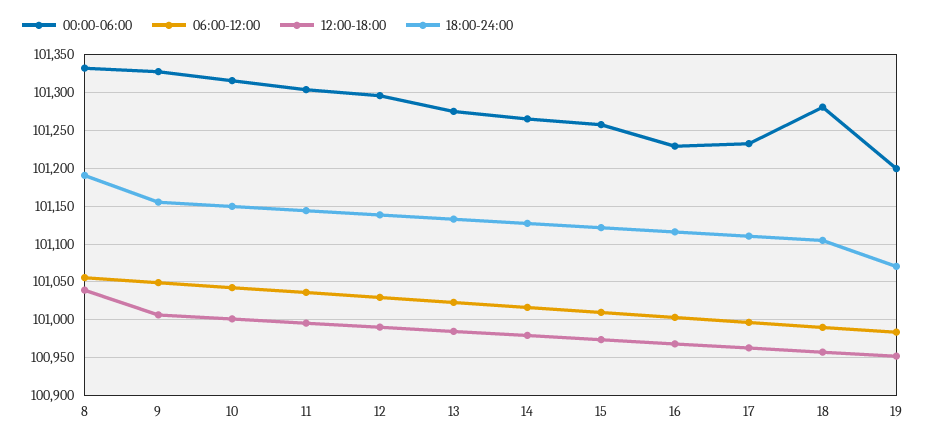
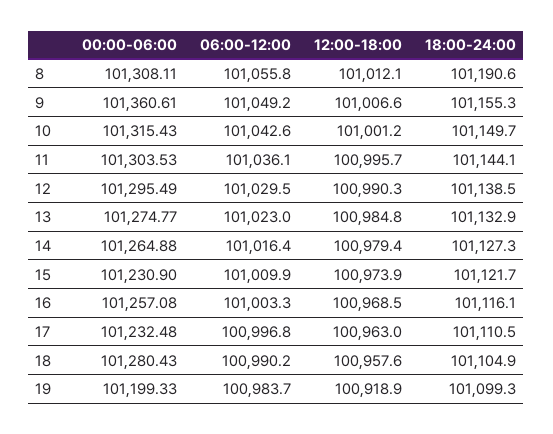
00:00-06:00, 8: 101330 -> 101308.11
12:00-18:00, 8: 101040 -> 101012.1
00:00-06:00, 9: 101330 -> 101360.61
00:00-06:00, 15: 101260 -> 101230.9
00:00-06:00, 16: 101230 -> 101257.08
12:00-18:00, 19: 100950 -> 100918.9
18:00-24:00, 19: 101070 -> 101099.3

